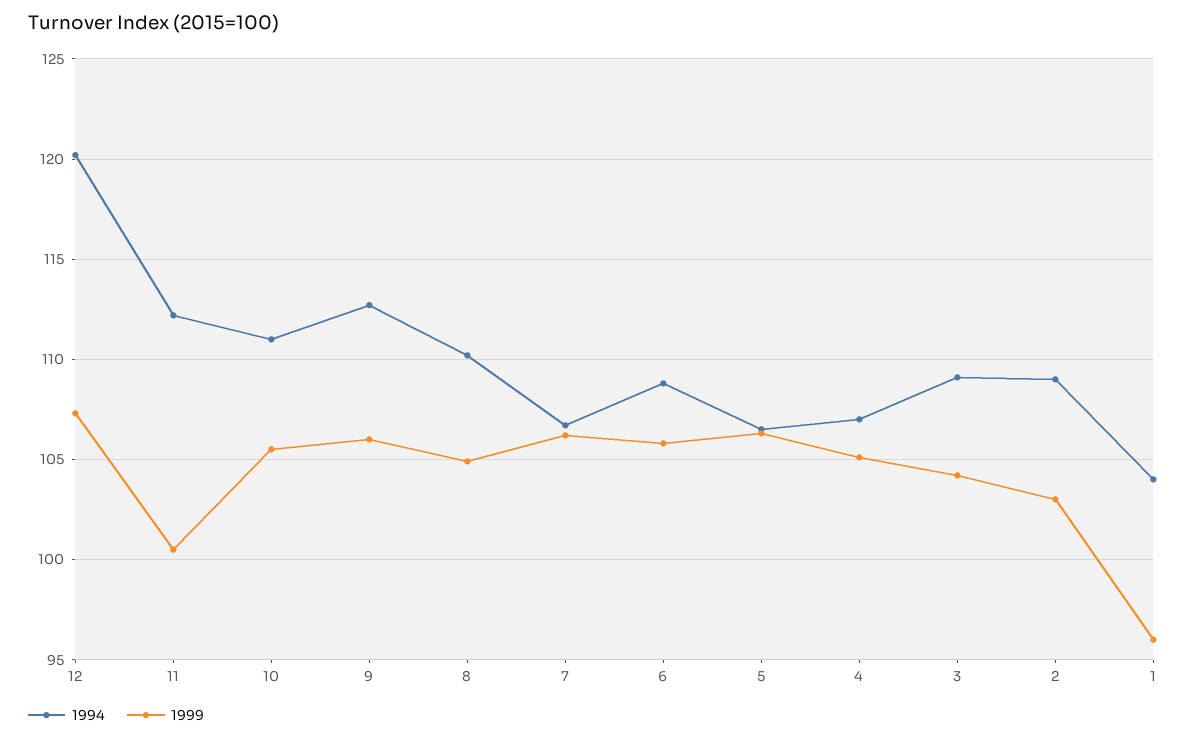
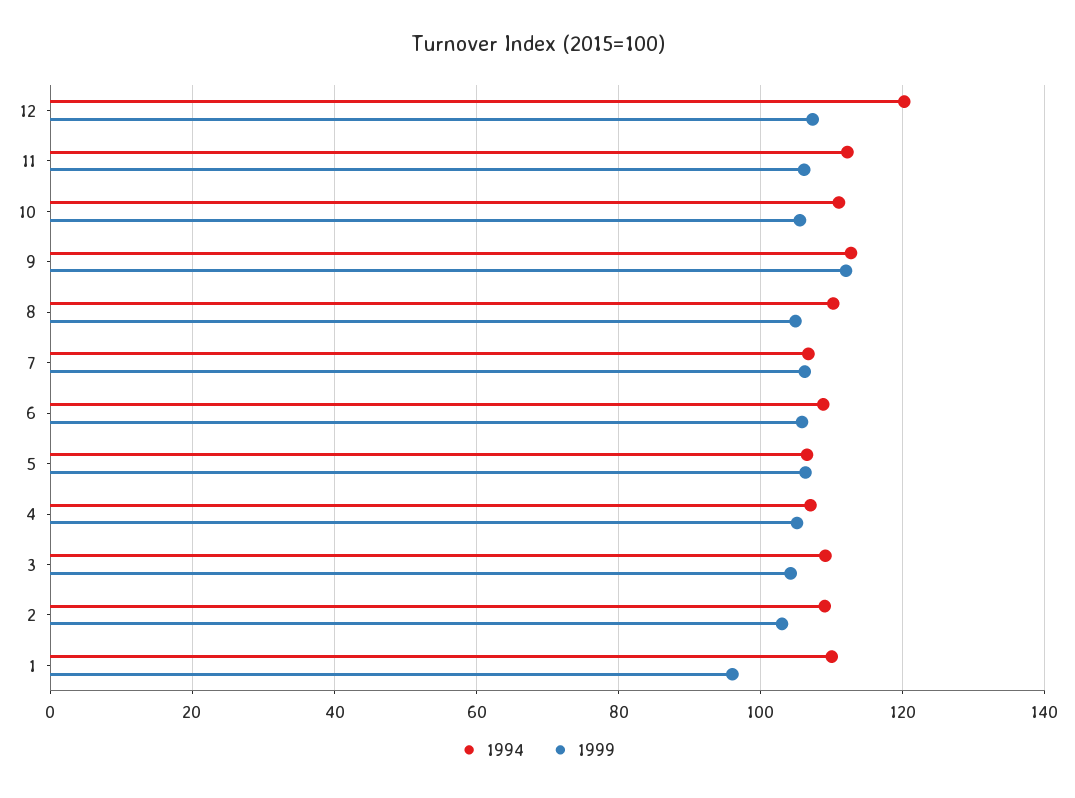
1999, 11: 100.5 -> 106
1999, 9: 106 -> 112
1994, 1: 104 -> 110

